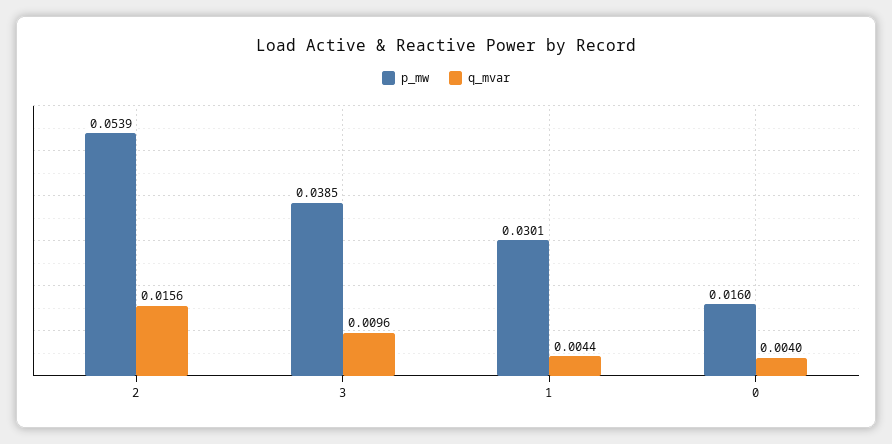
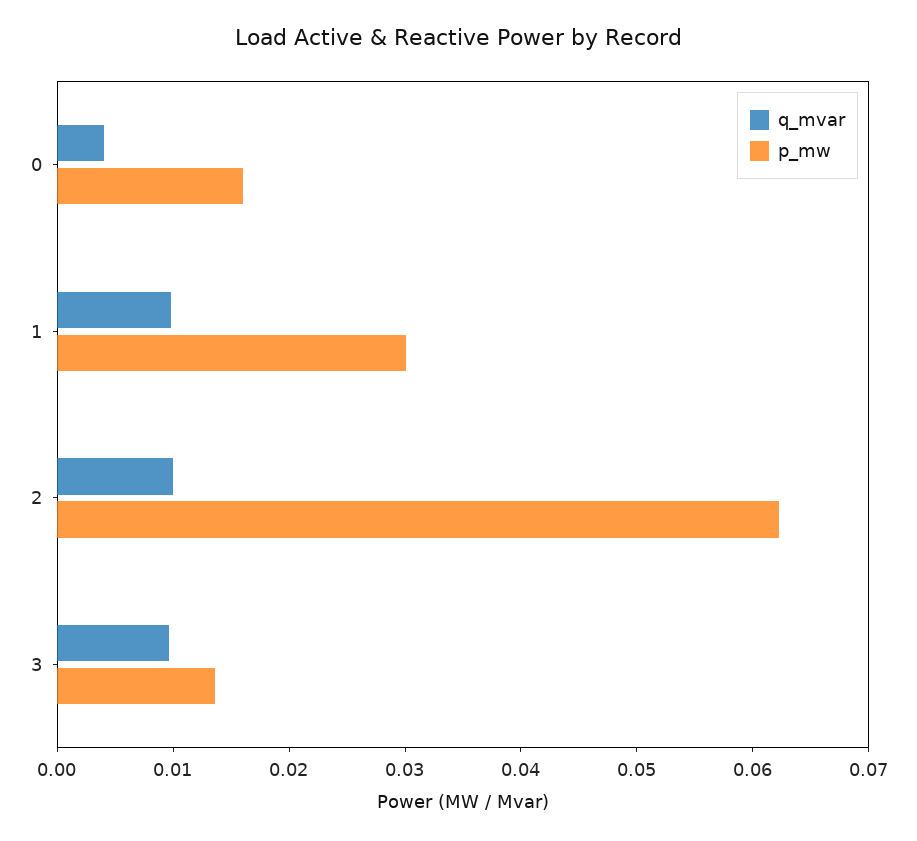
p_mw, 2: 0.0539 -> 0.062
q_mvar, 2: 0.0156 -> 0.01
p_mw, 3: 0.0385 -> 0.014
q_mvar, 1: 0.0044 -> 0.01

